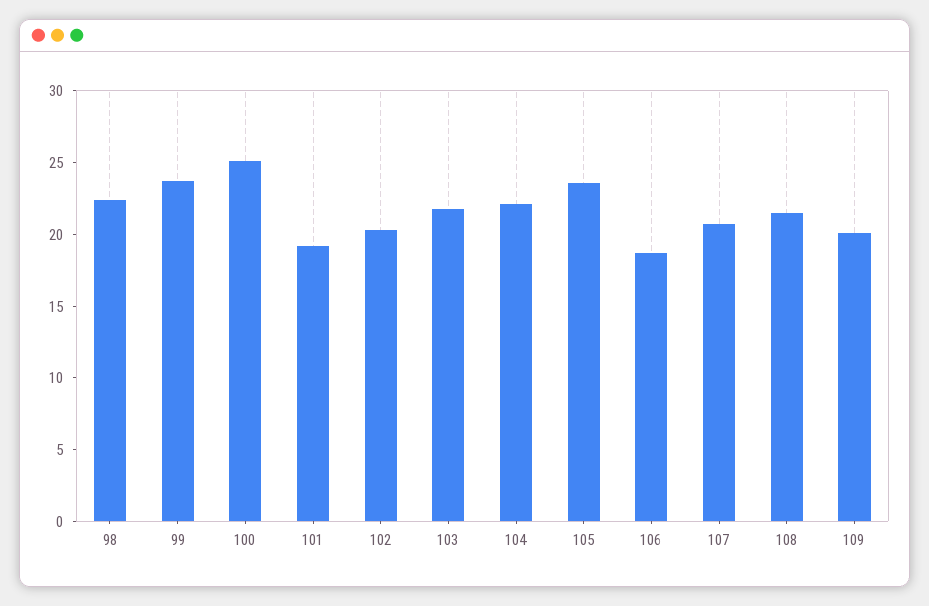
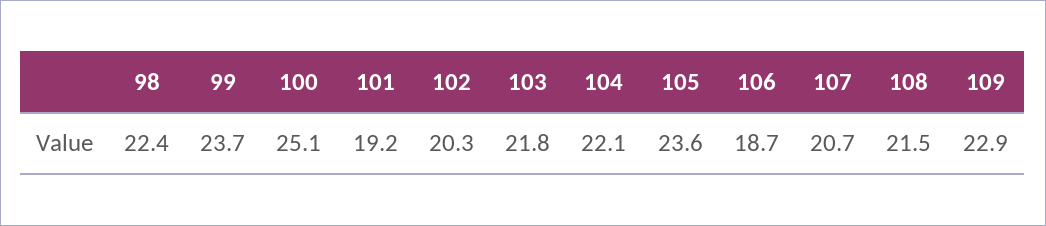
109: 20 -> 22.9

